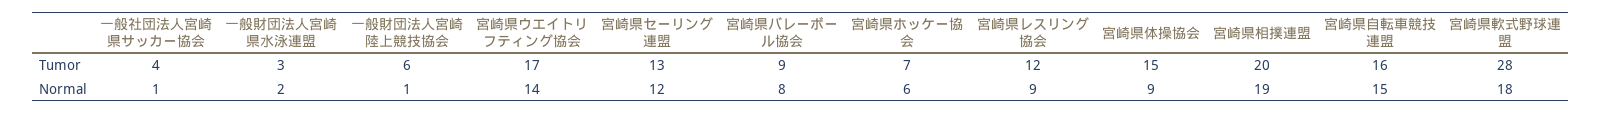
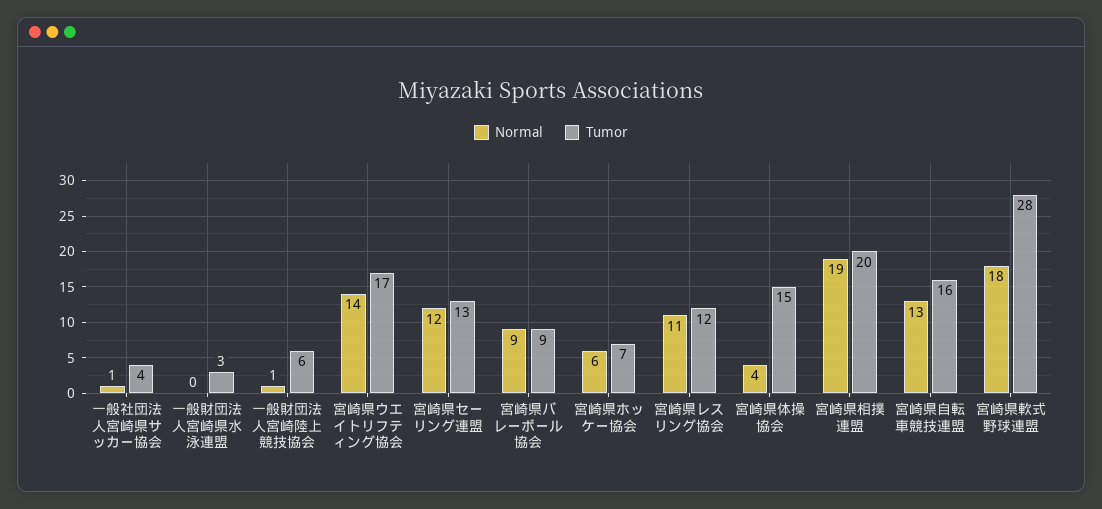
Normal, 一般財団法人宮崎県水泳連盟: 2 -> 0
Normal, 宮崎県バレーボール協会: 8 -> 9
Normal, 宮崎県レスリング協会: 9 -> 11
Normal, 宮崎県体操協会: 9 -> 4
Normal, 宮崎県自転車競技連盟: 15 -> 13

